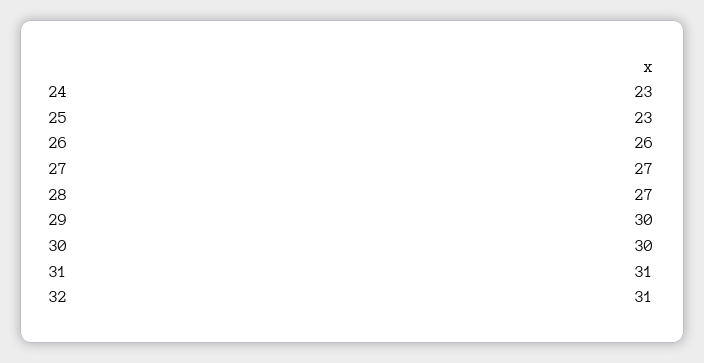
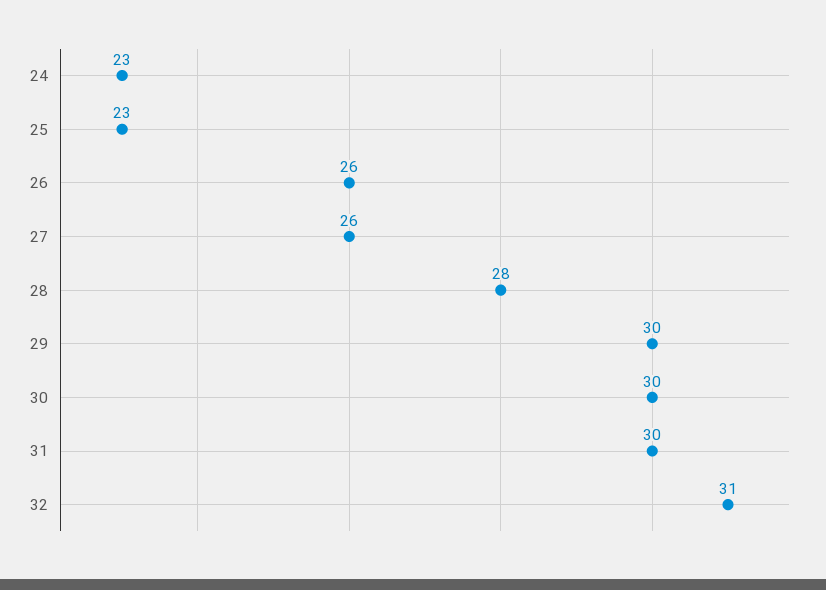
27: 27 -> 26
28: 27 -> 28
31: 31 -> 30

